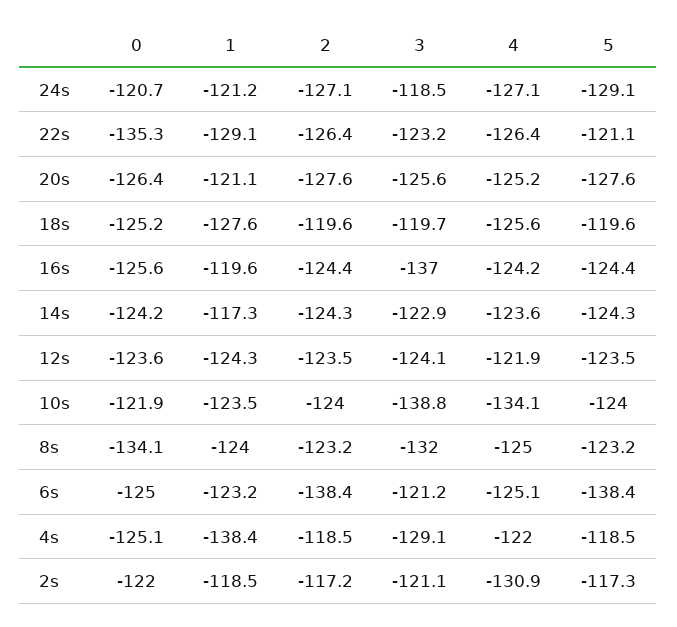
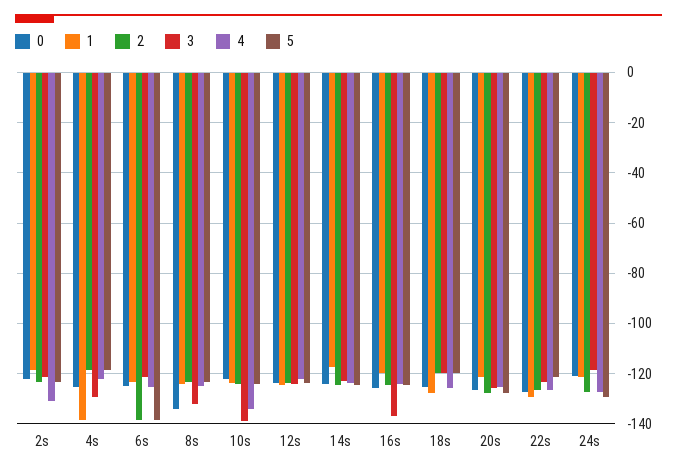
0, 22s: -135.3 -> -127.5
2, 2s: -117.2 -> -122.5
5, 2s: -117.3 -> -122.5

